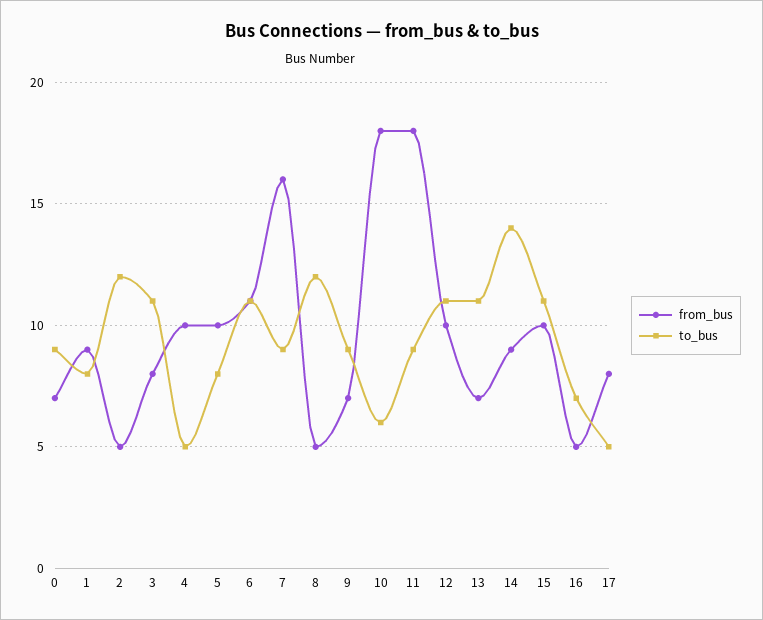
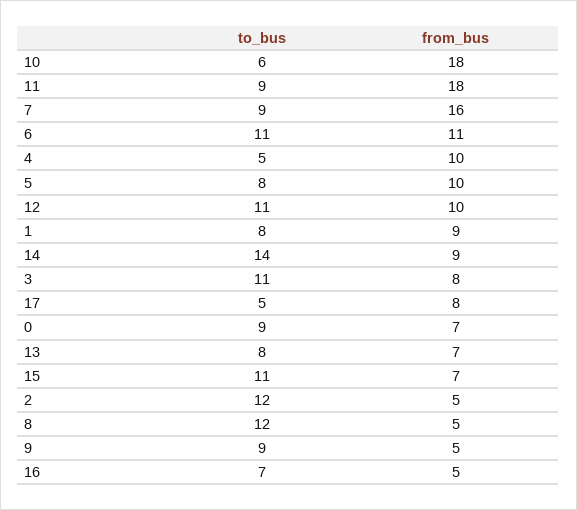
from_bus, 9: 7 -> 5
to_bus, 13: 11 -> 8
from_bus, 15: 10 -> 7

